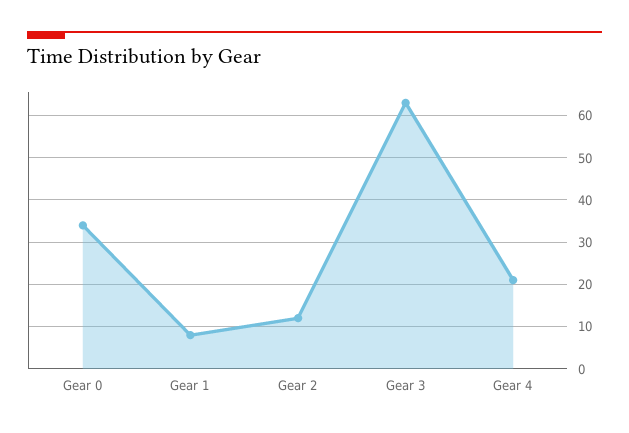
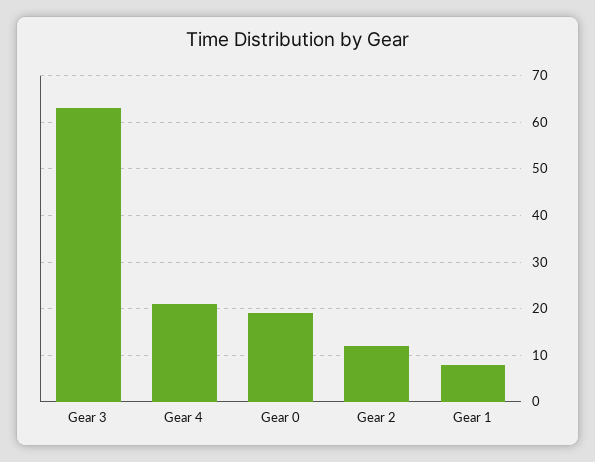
Gear 0: 35 -> 20

